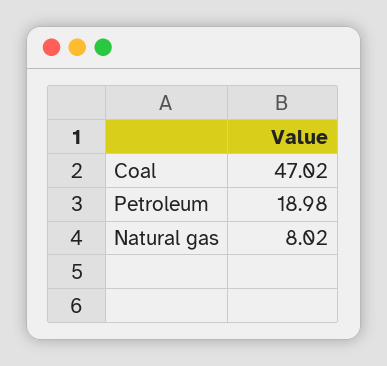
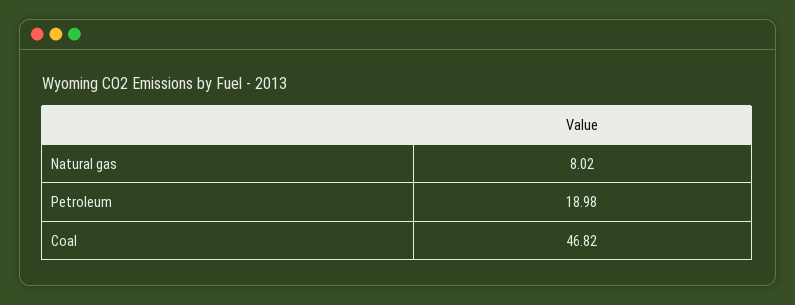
Coal: 47.02 -> 46.82

